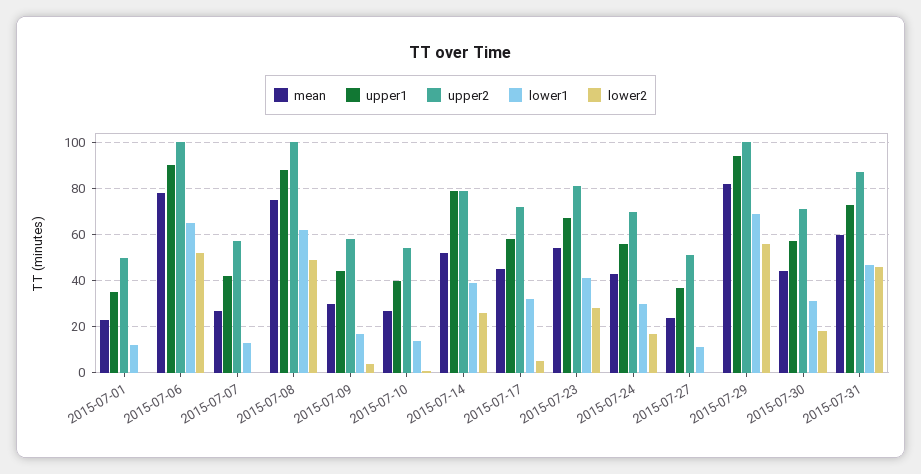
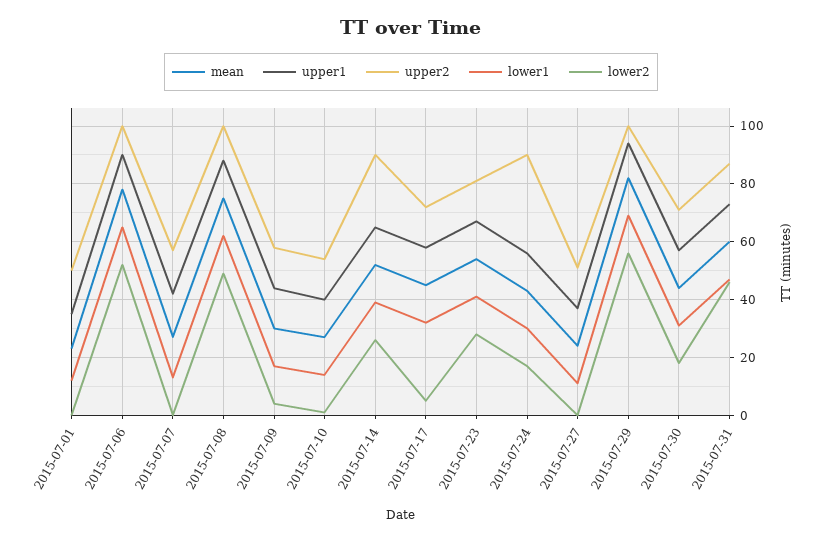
upper1, 2015-07-14: 80 -> 65
upper2, 2015-07-14: 80 -> 90
upper2, 2015-07-24: 70 -> 90

